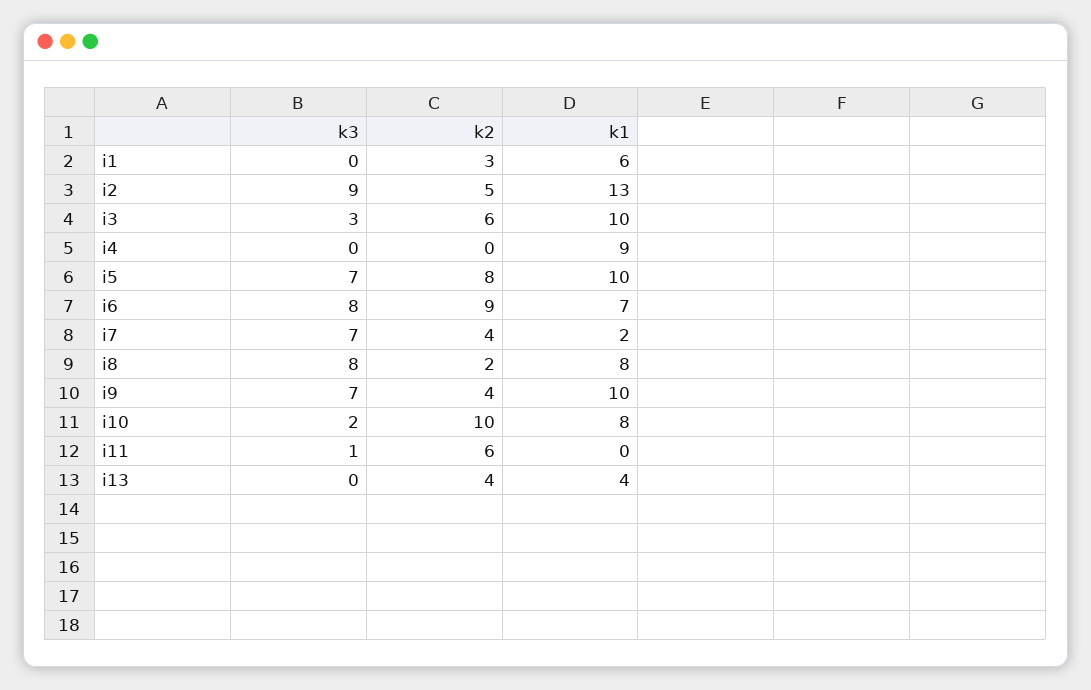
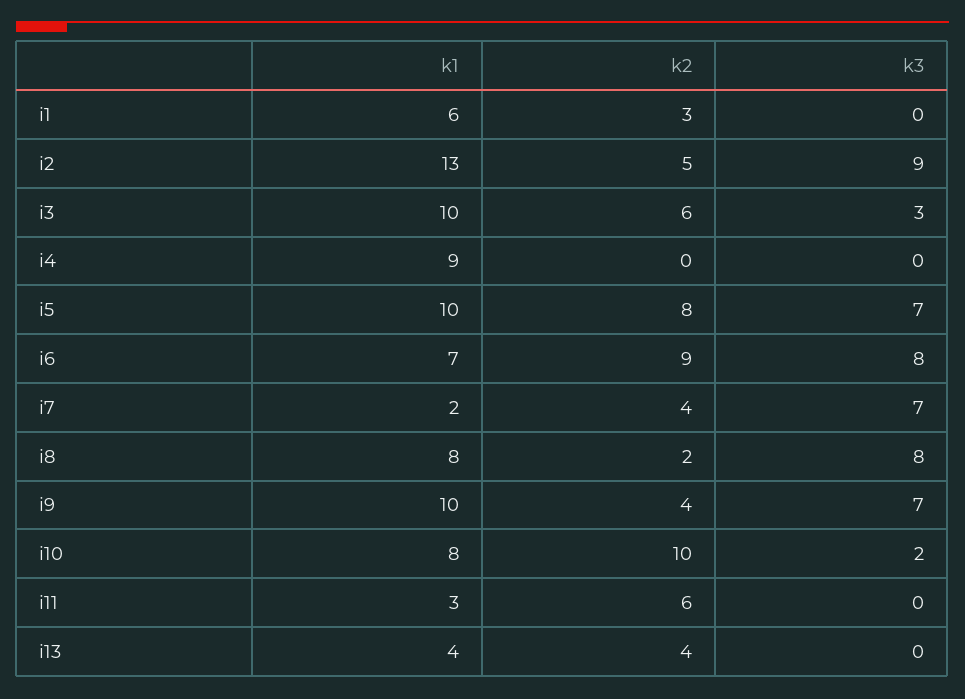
k3, i11: 1 -> 0
k1, i11: 0 -> 3

